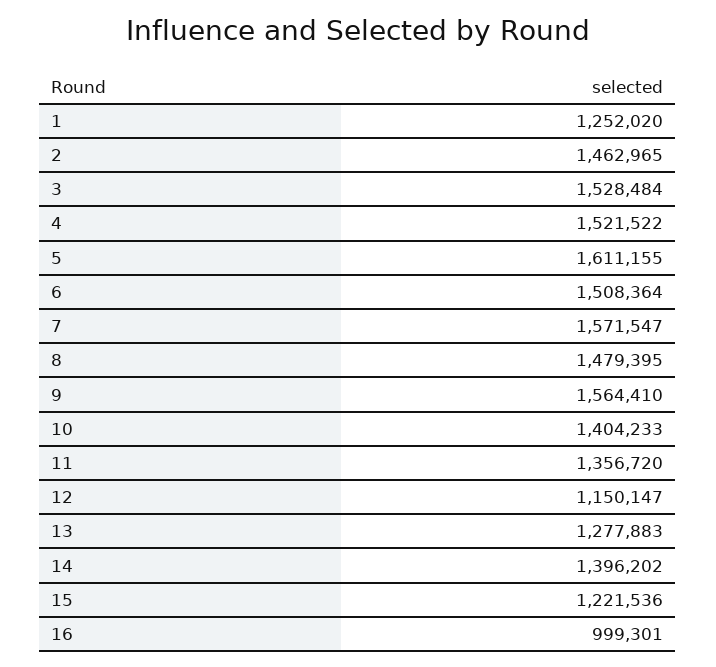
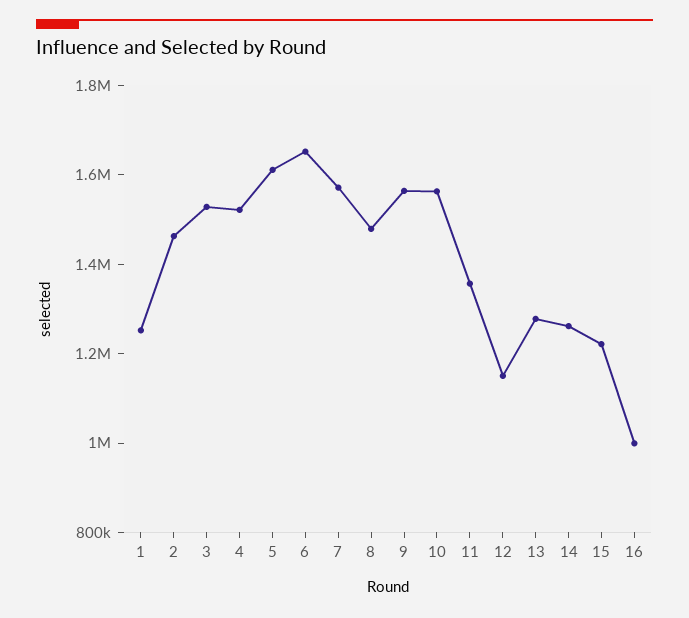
6: 1508364 -> 1650000
10: 1404233 -> 1550000
14: 1396202 -> 1250000

